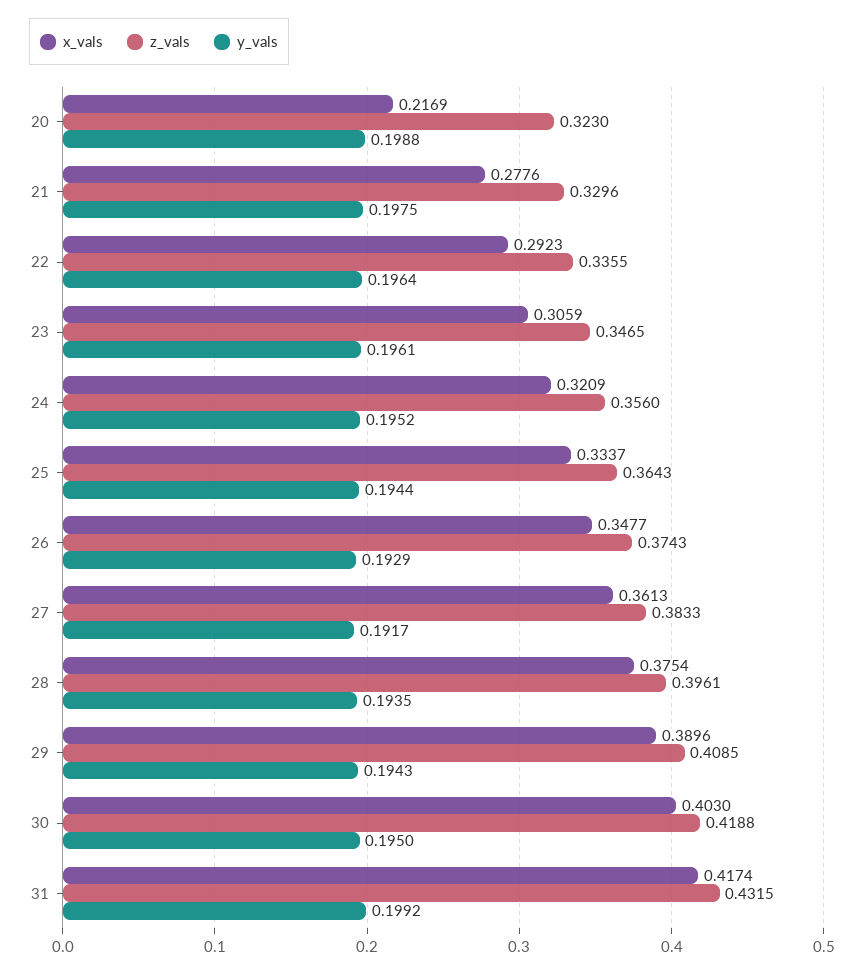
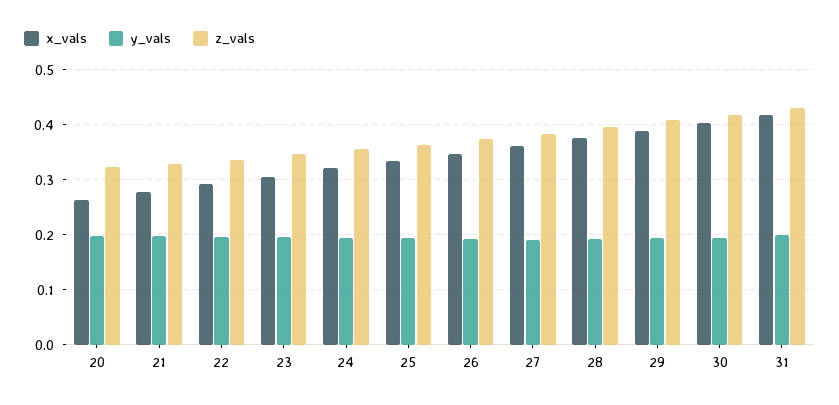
x_vals, 20: 0.2169 -> 0.26

